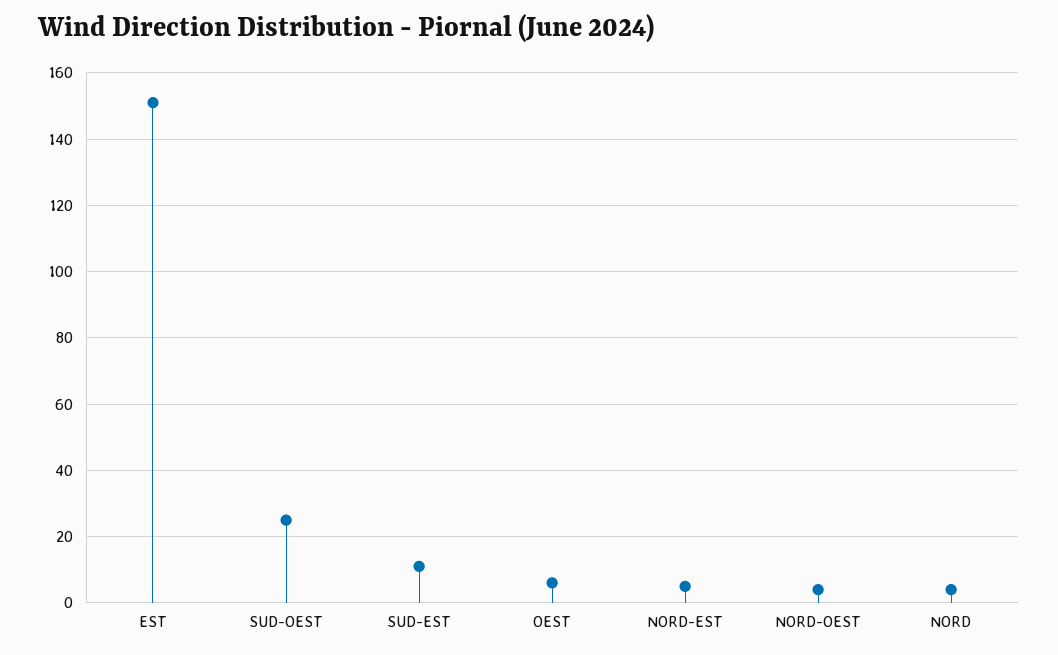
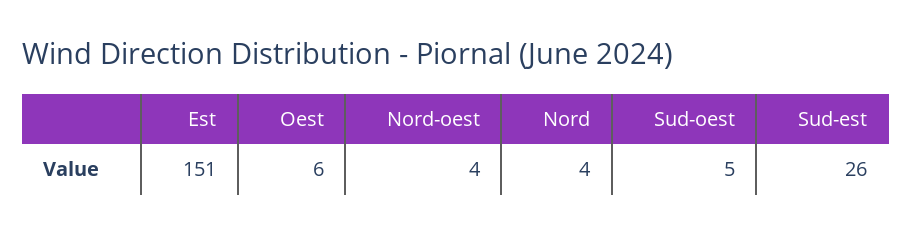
SUD-OEST: 25 -> 5
SUD-EST: 10 -> 26
NORD-EST: 5 -> none

